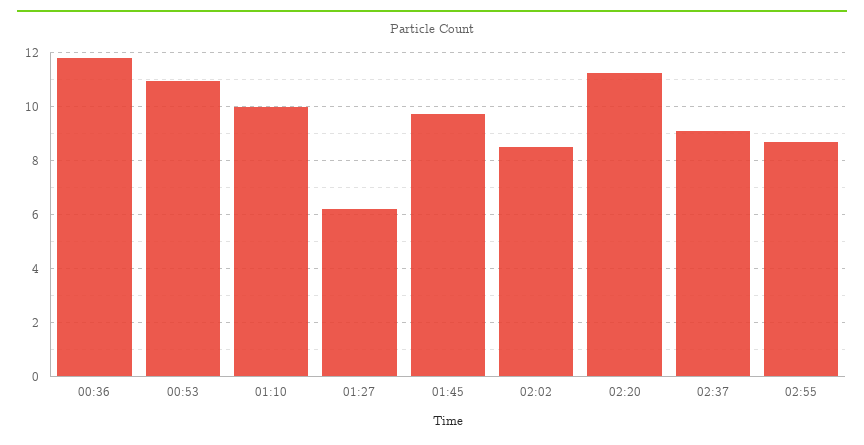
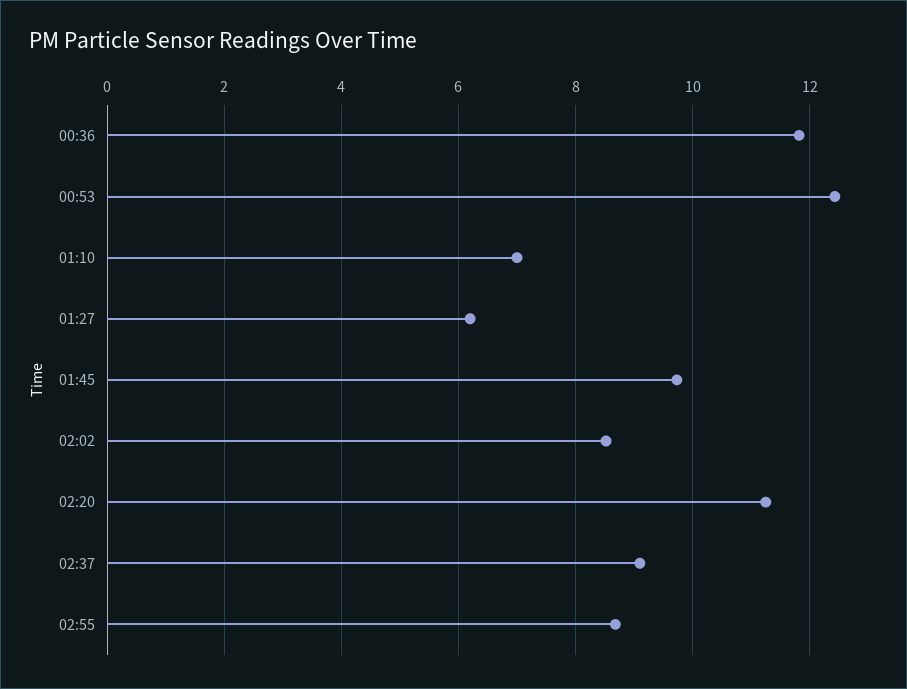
00:53: 11 -> 12.4
01:10: 10 -> 7

